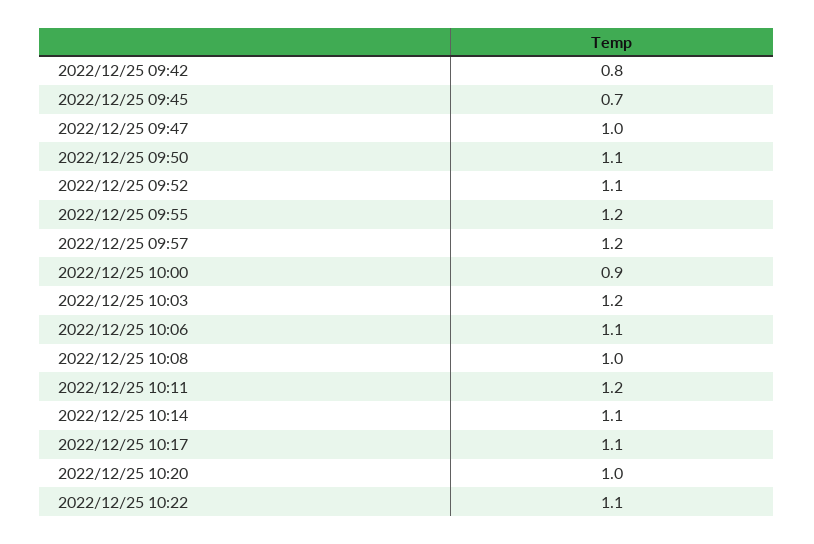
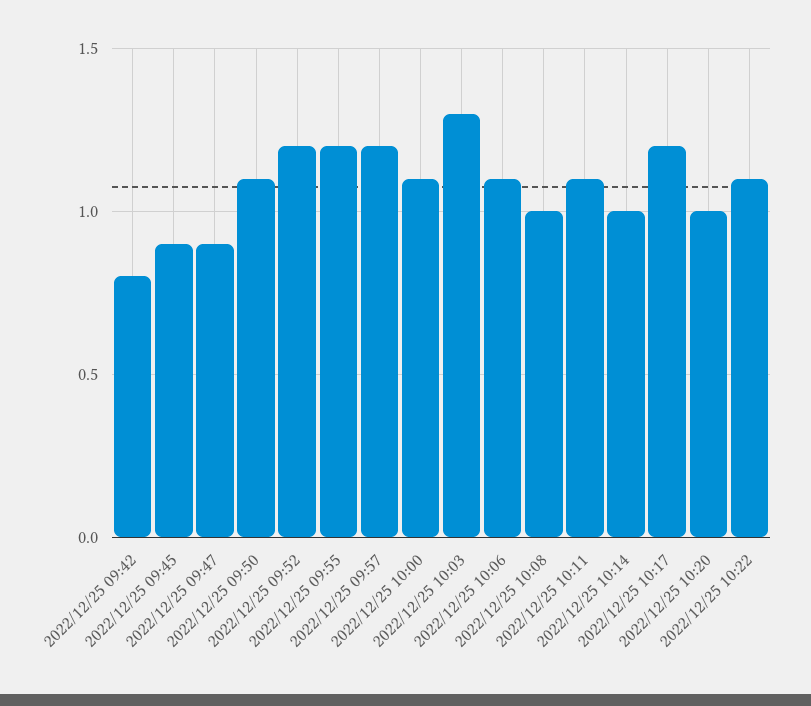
2022/12/25 09:45: 0.7 -> 0.9
2022/12/25 09:47: 1 -> 0.9
2022/12/25 09:52: 1.1 -> 1.2
2022/12/25 10:00: 0.9 -> 1.1
2022/12/25 10:03: 1.2 -> 1.3
2022/12/25 10:11: 1.2 -> 1.1
2022/12/25 10:14: 1.1 -> 1
2022/12/25 10:17: 1.1 -> 1.2

